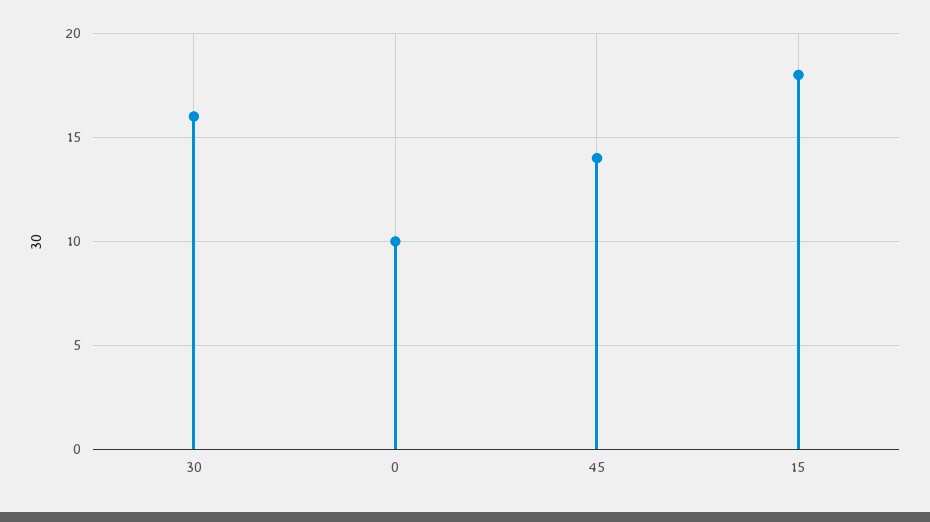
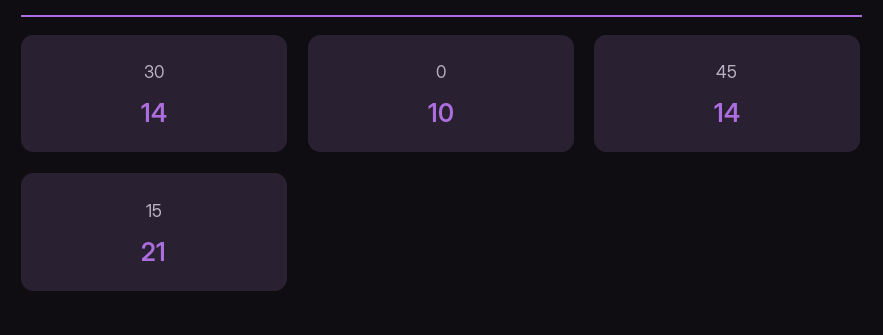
30: 16 -> 14
15: 18 -> 21

